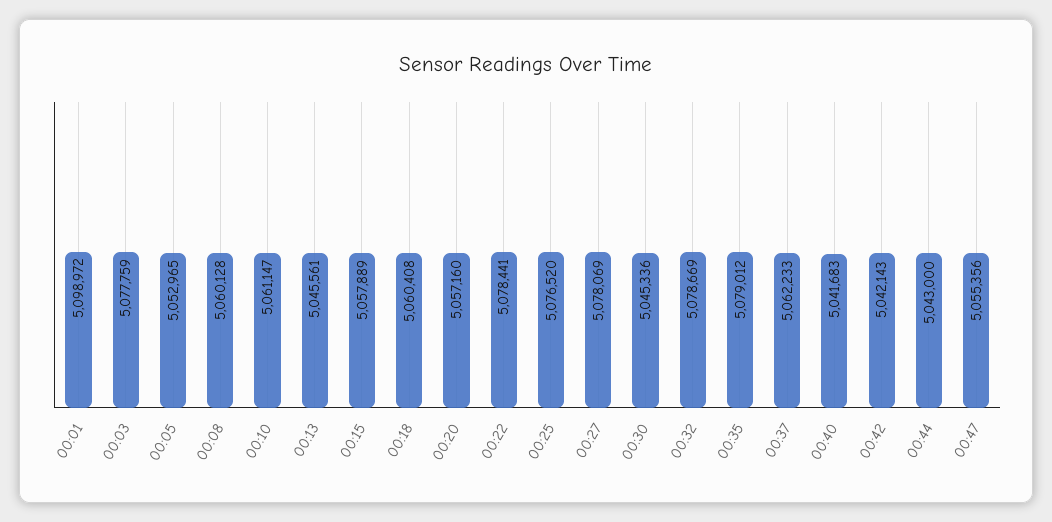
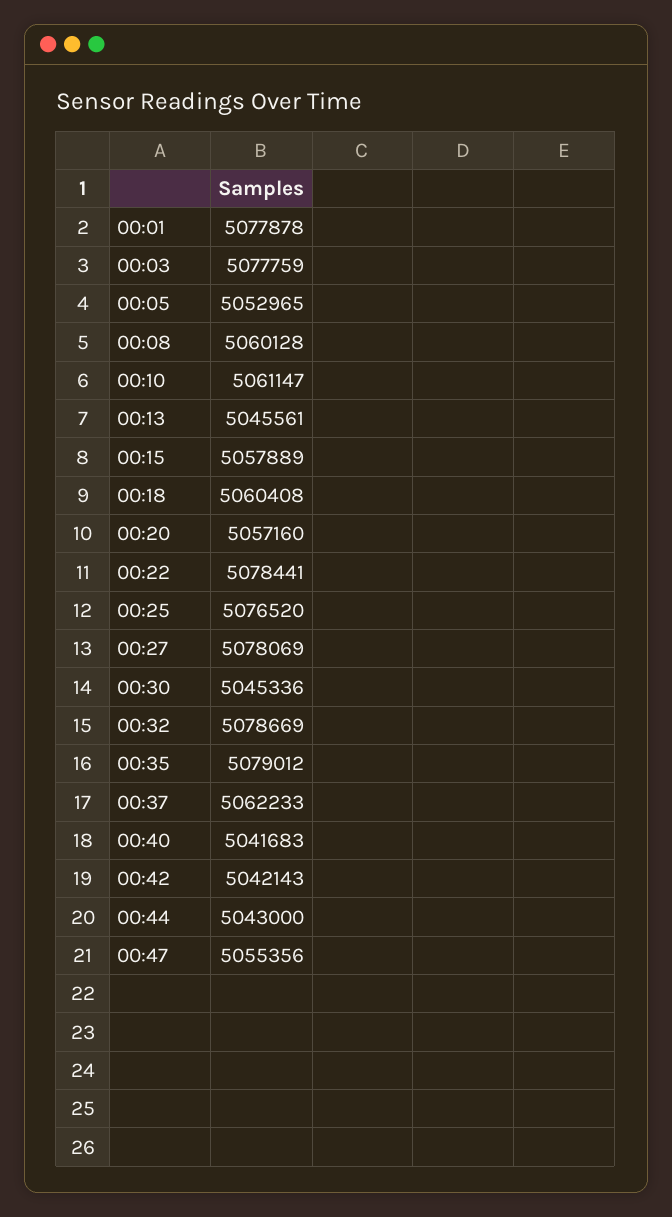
00:01: 5098972 -> 5077878

